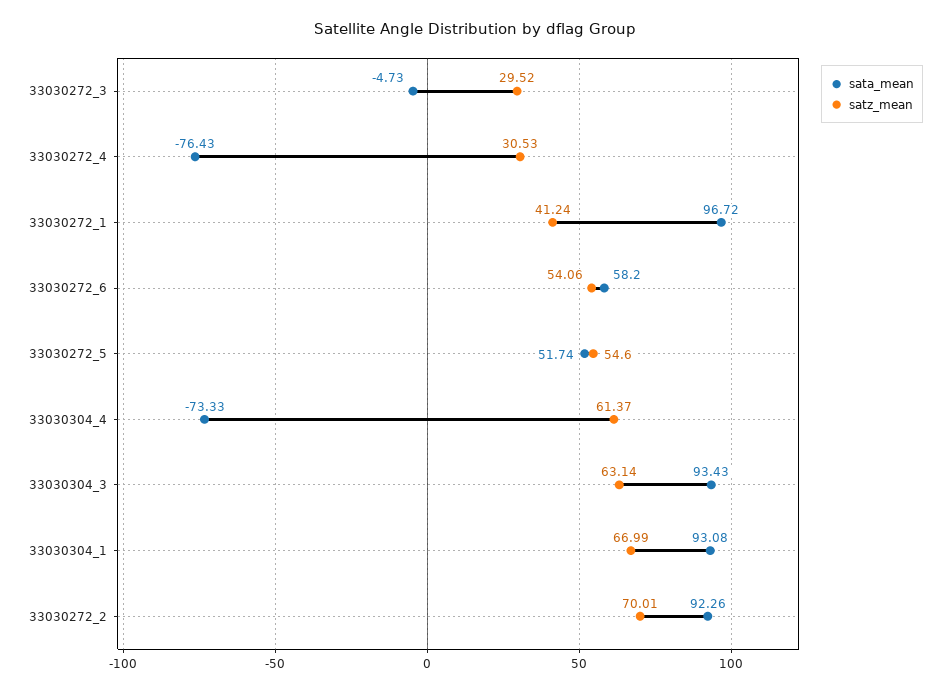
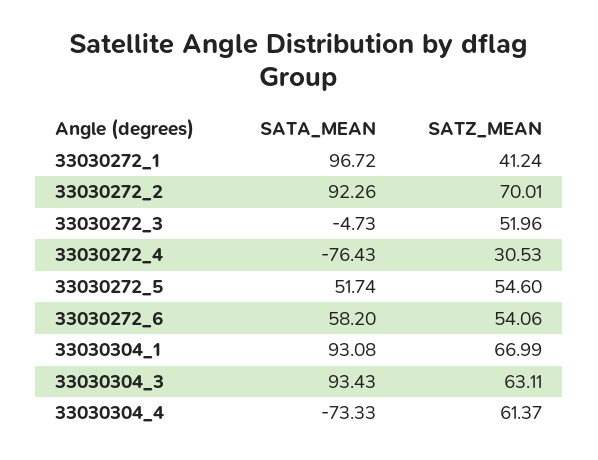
satz_mean, 33030272_3: 29.52 -> 51.96
satz_mean, 33030304_3: 63.14 -> 63.11

